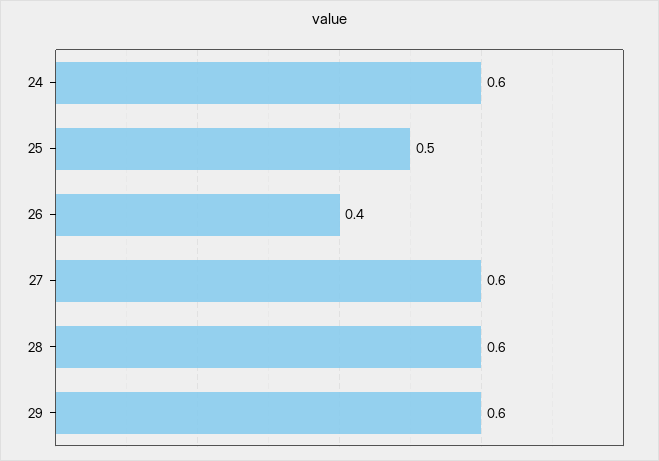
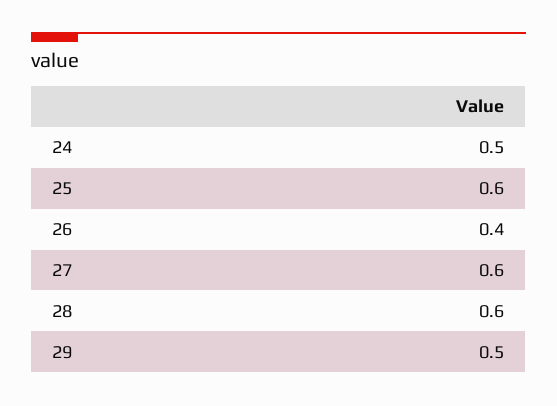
24: 0.6 -> 0.5
25: 0.5 -> 0.6
29: 0.6 -> 0.5

